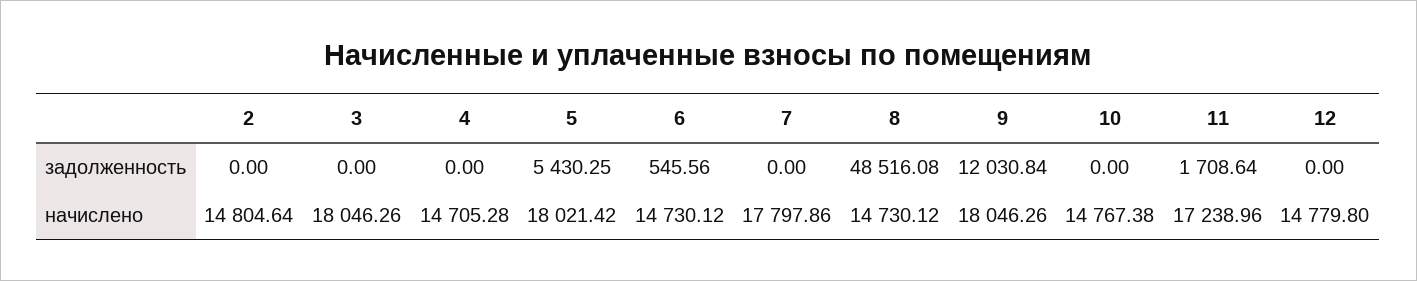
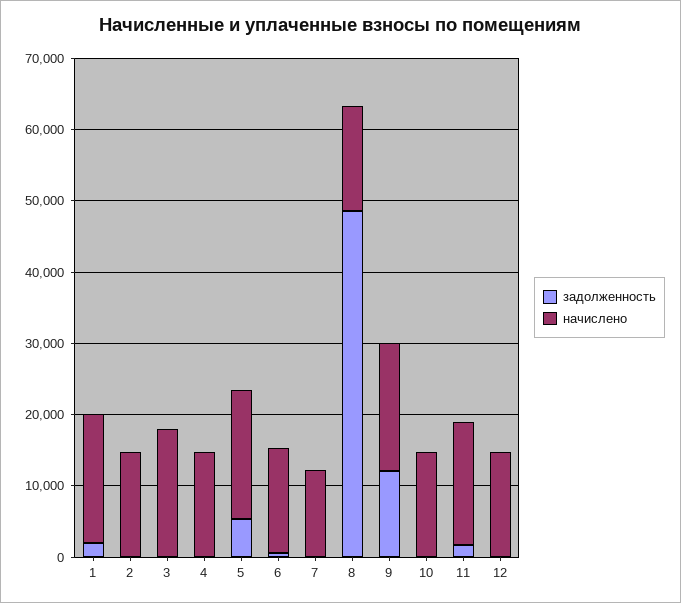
начислено, 7: 17797.86 -> 12000
задолженность, 1: none -> 2000
начислено, 1: none -> 18000

